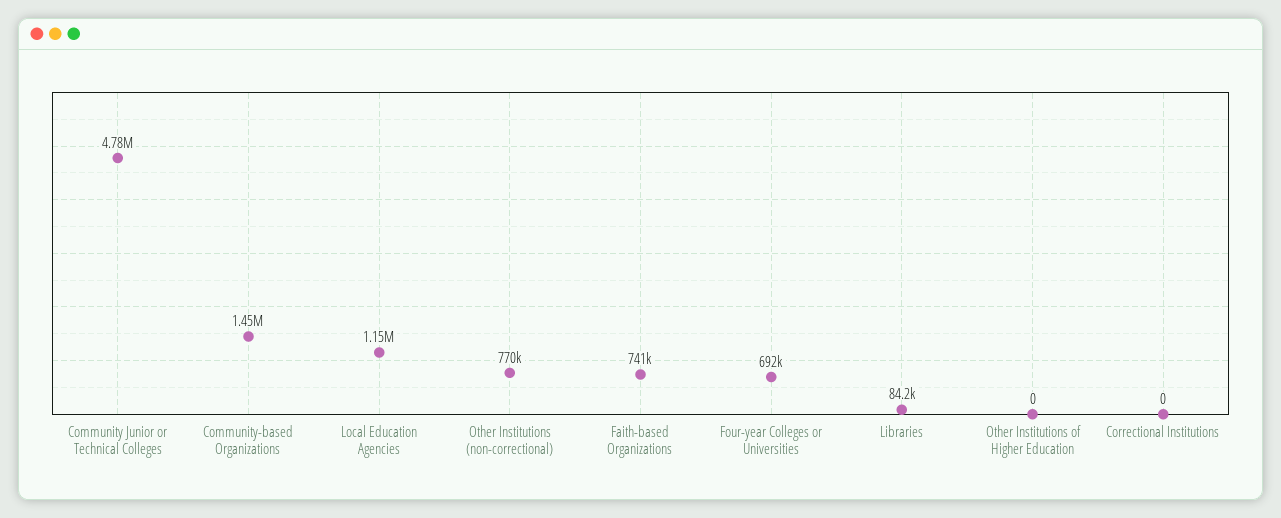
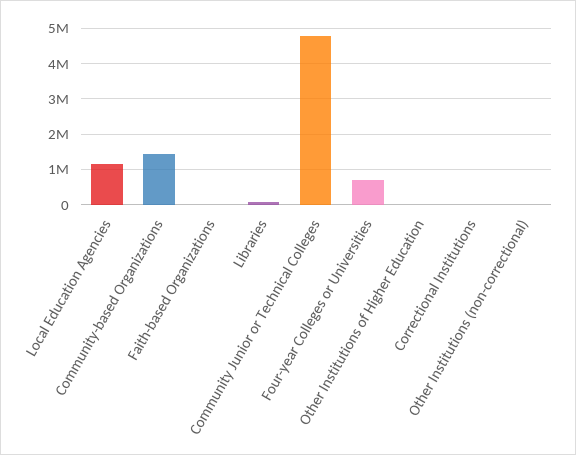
Other Institutions (non-correctional): 770000 -> 0
Faith-based Organizations: 741000 -> 0

